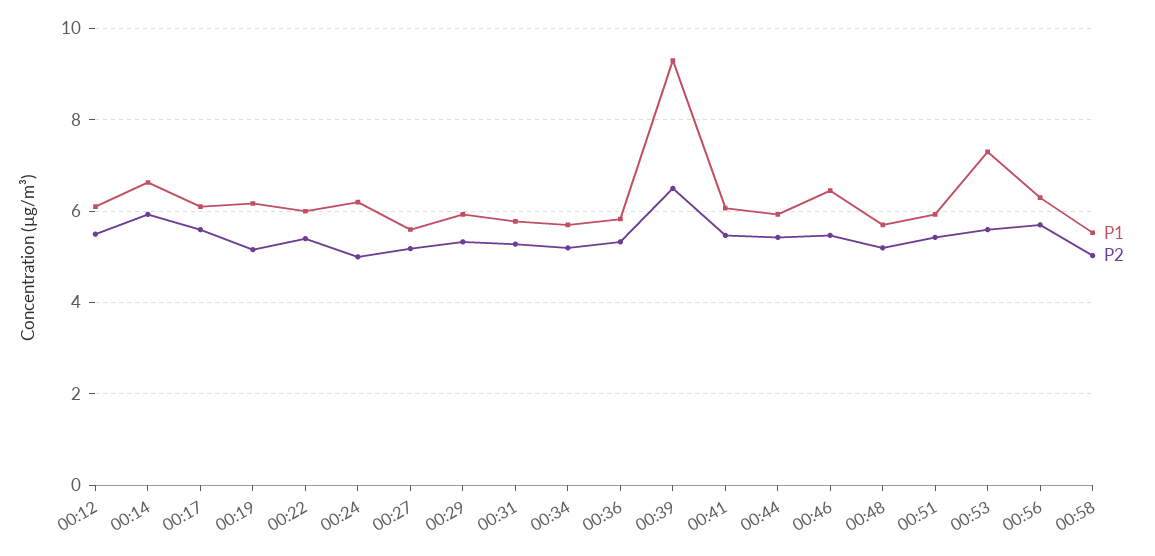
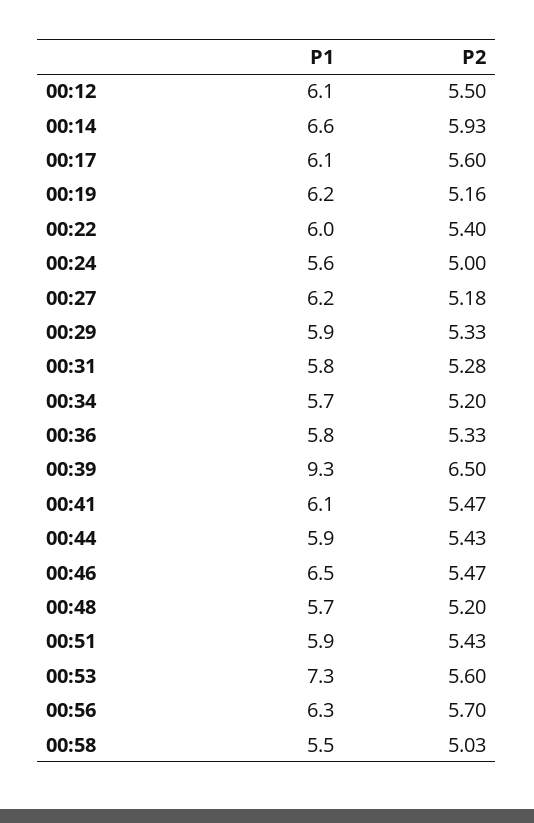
P1, 00:24: 6.2 -> 5.6
P1, 00:27: 5.6 -> 6.2

